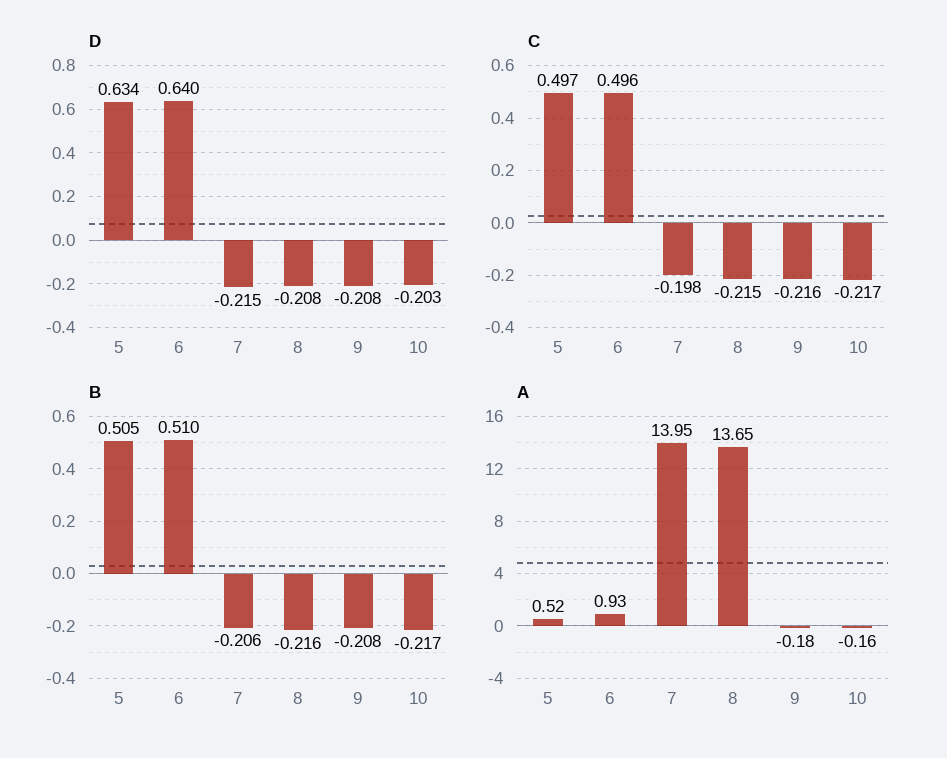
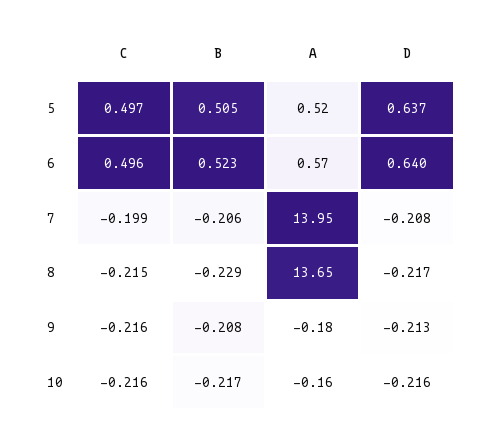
D, 5: 0.634 -> 0.637
D, 7: -0.215 -> -0.208
D, 8: -0.208 -> -0.217
D, 9: -0.208 -> -0.213
D, 10: -0.203 -> -0.216
C, 7: -0.198 -> -0.199
C, 10: -0.217 -> -0.216
B, 6: 0.51 -> 0.523
B, 8: -0.216 -> -0.229
A, 6: 0.93 -> 0.57

